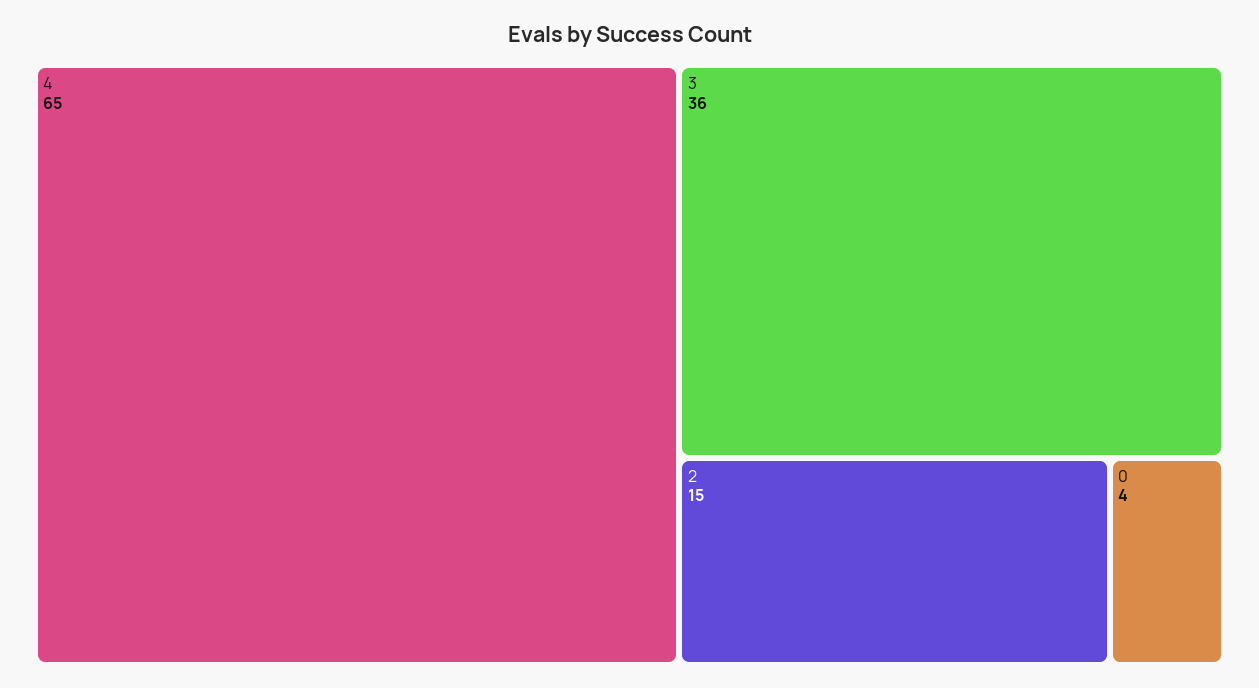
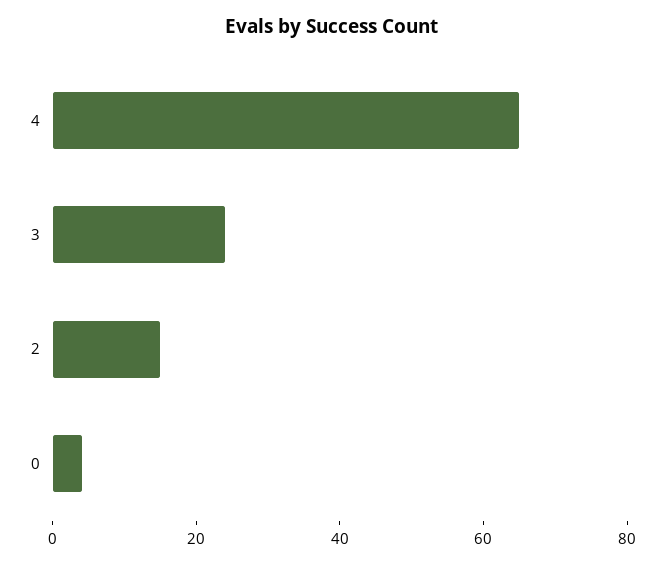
3: 36 -> 25

